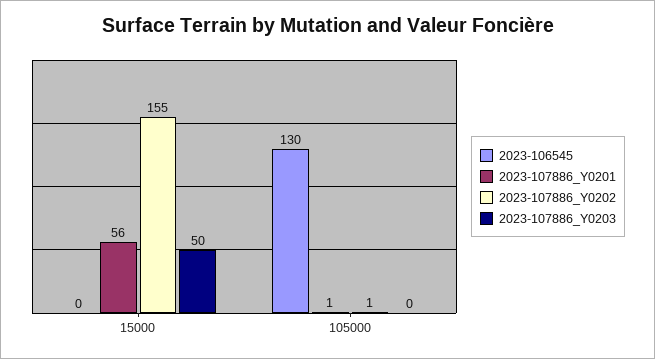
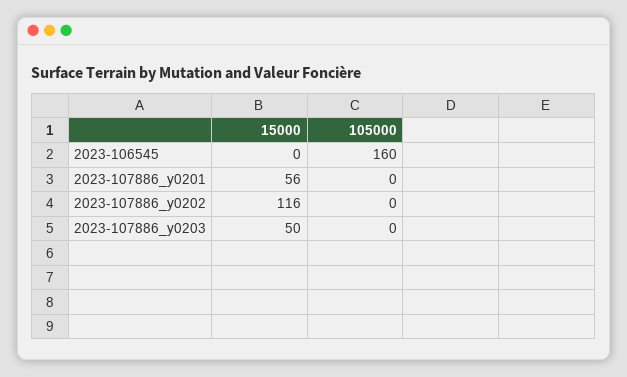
2023-107886_Y0202, 15000: 155 -> 116
2023-106545, 105000: 130 -> 160
2023-107886_Y0201, 105000: 1 -> 0
2023-107886_Y0202, 105000: 1 -> 0

